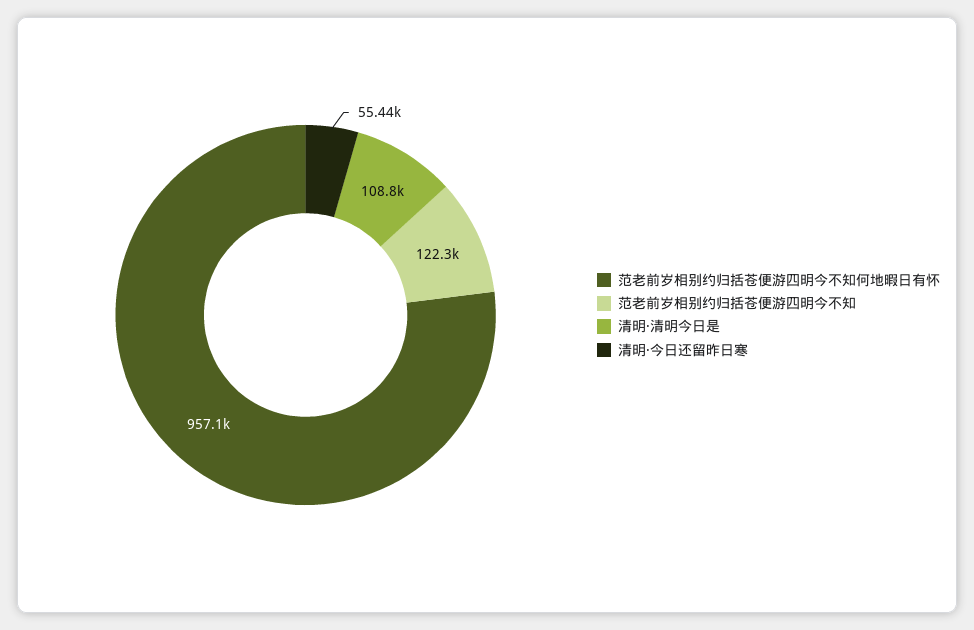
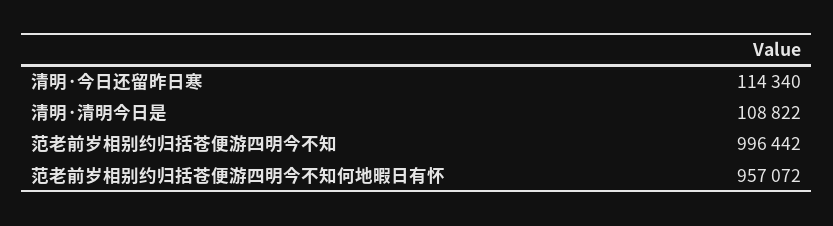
范老前岁相别约归括苍便游四明今不知: 122300 -> 996442
清明·今日还留昨日寒: 55440 -> 114340

